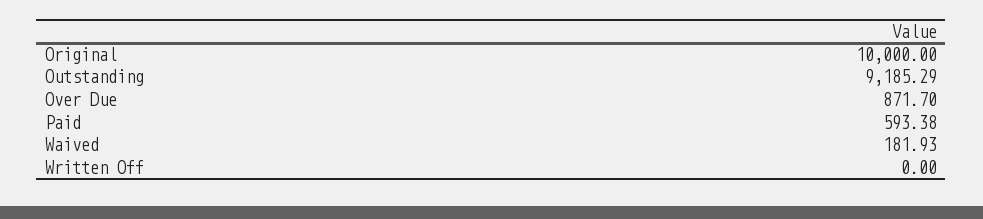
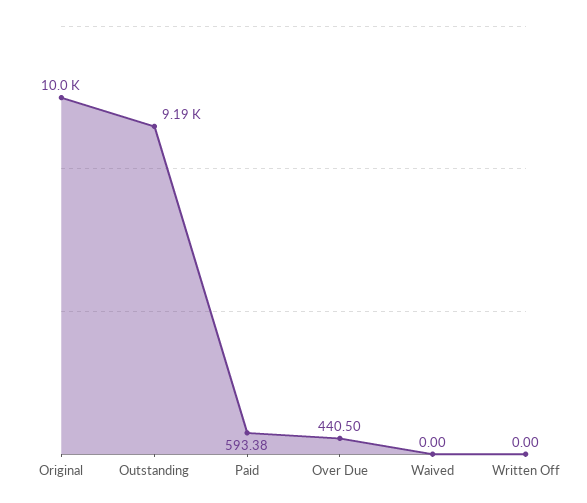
Over Due: 871.7 -> 440.5
Waived: 181.93 -> 0

